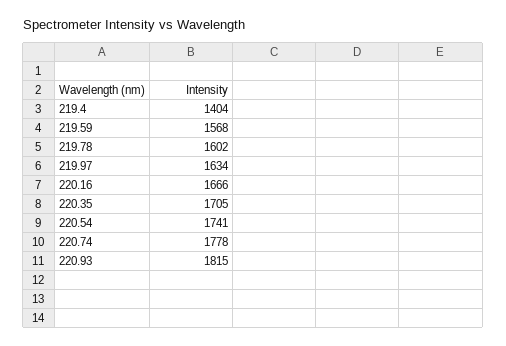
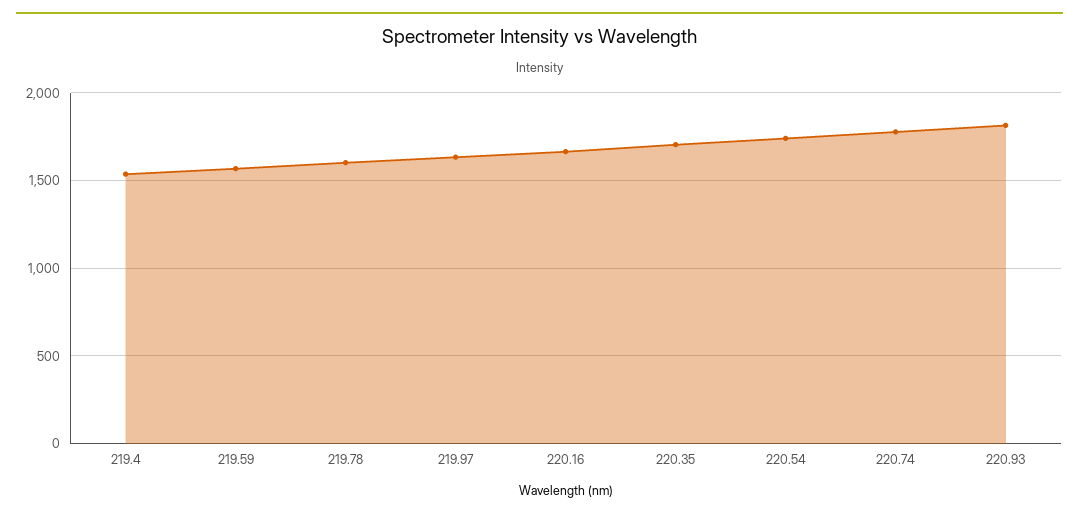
219.4: 1404 -> 1550

